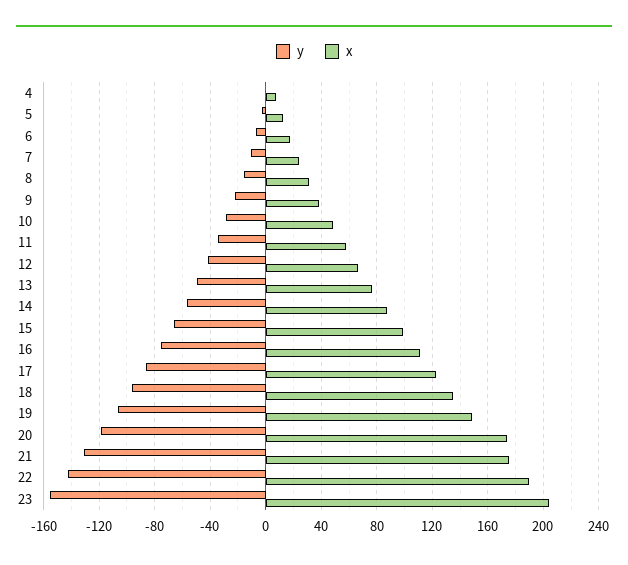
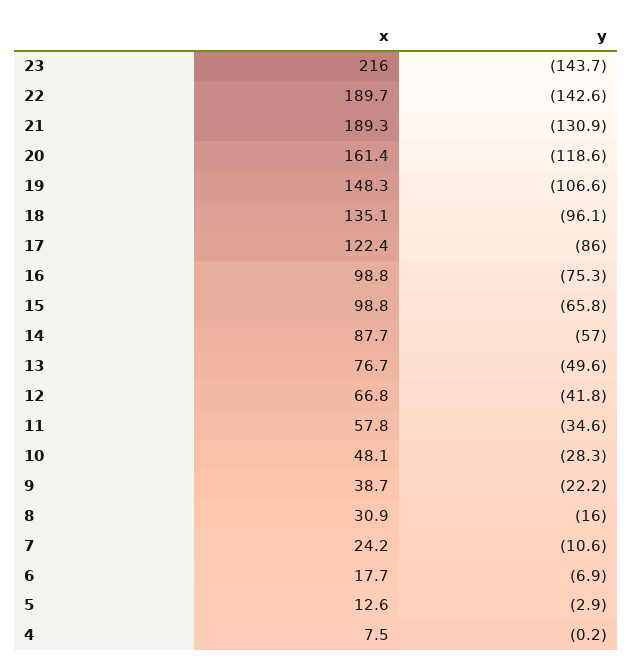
x, 16: 110 -> 98.8
x, 20: 175 -> 161.4
x, 21: 175 -> 189.3
y, 23: -155 -> -143.7
x, 23: 205 -> 216

